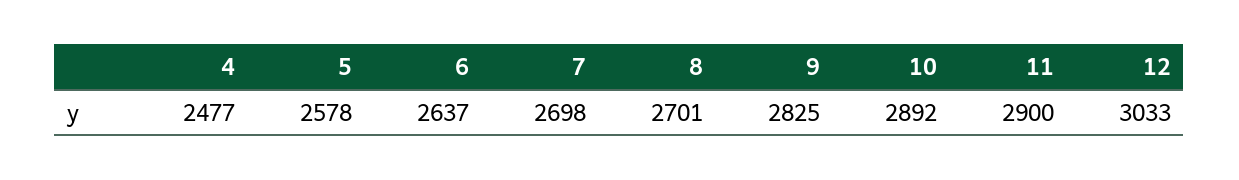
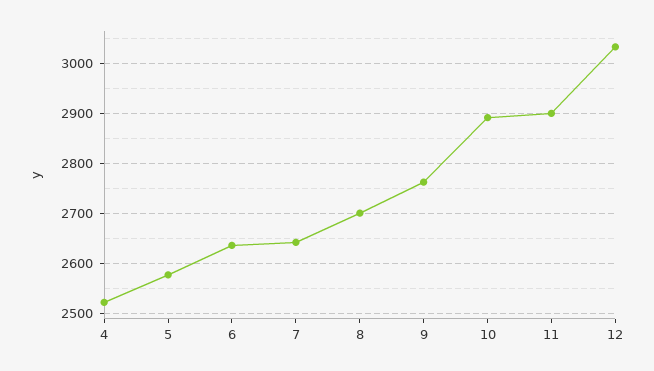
4: 2477 -> 2520
7: 2698 -> 2640
9: 2825 -> 2760

